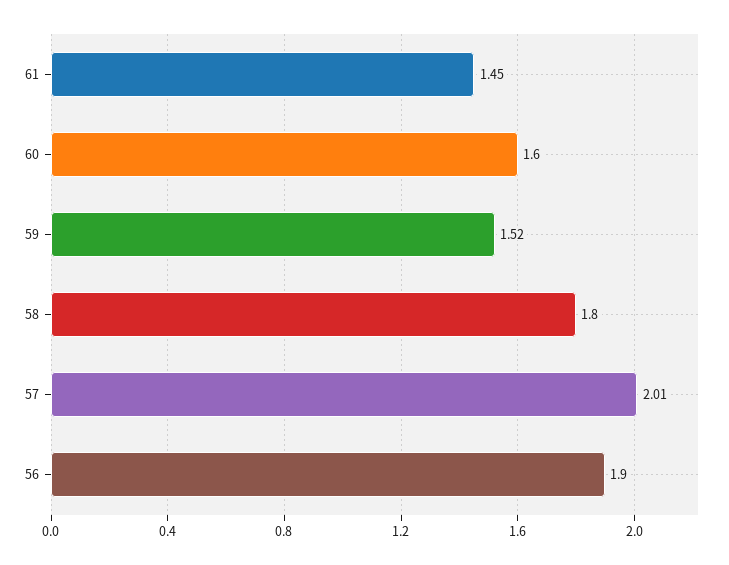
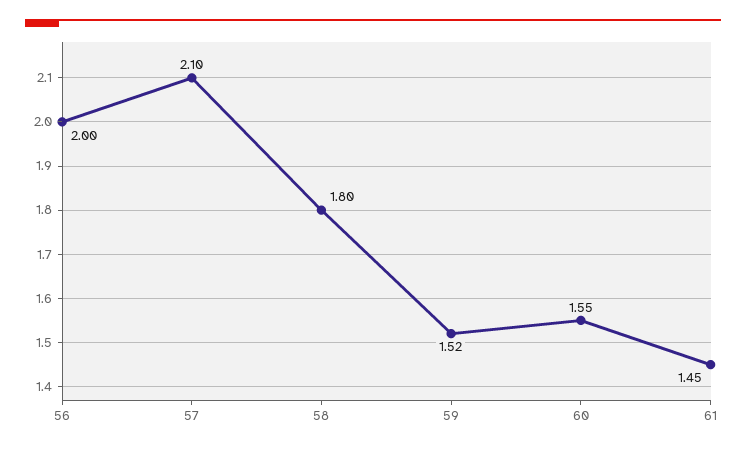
60: 1.6 -> 1.55
57: 2.01 -> 2.1
56: 1.9 -> 2

